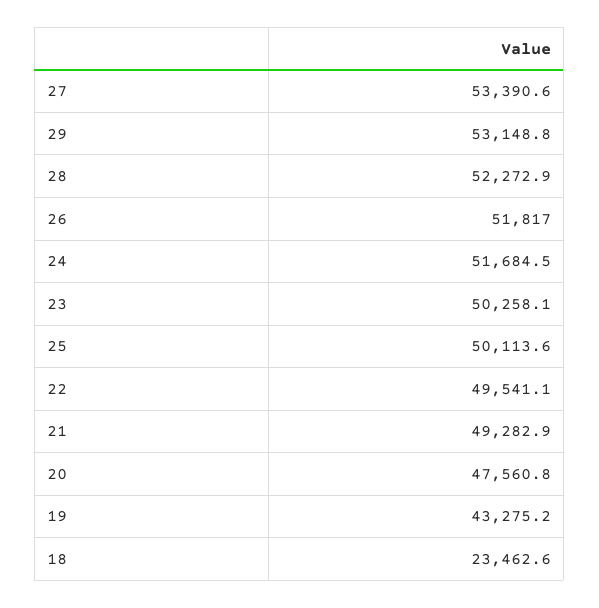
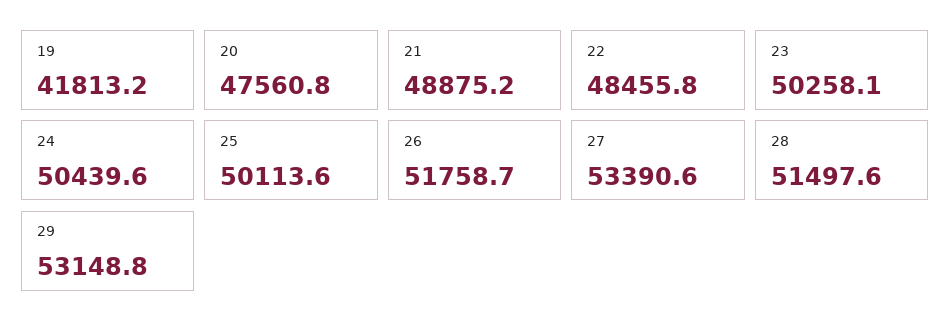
28: 52272.9 -> 51497.6
26: 51817 -> 51758.7
24: 51684.5 -> 50439.6
22: 49541.1 -> 48455.8
21: 49282.9 -> 48875.2
19: 43275.2 -> 41813.2
18: 23462.6 -> none

